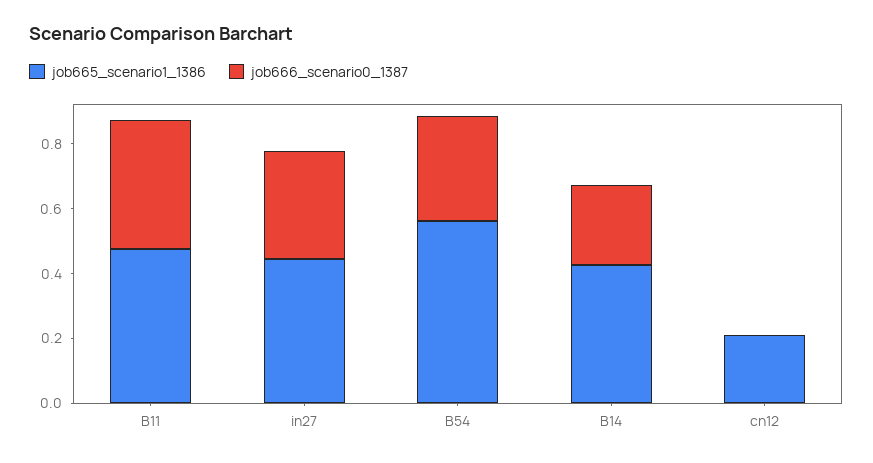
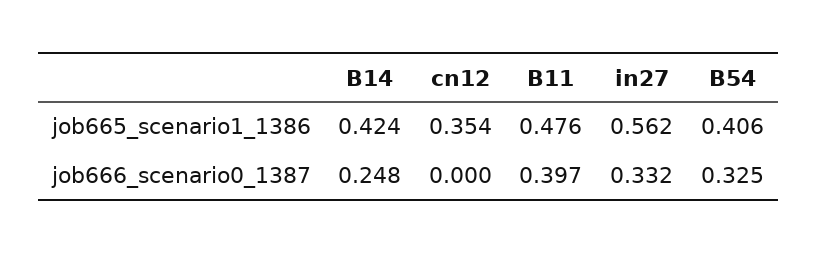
job665_scenario1_1386, in27: 0.45 -> 0.562
job665_scenario1_1386, B54: 0.55 -> 0.406
job665_scenario1_1386, cn12: 0.2 -> 0.354

